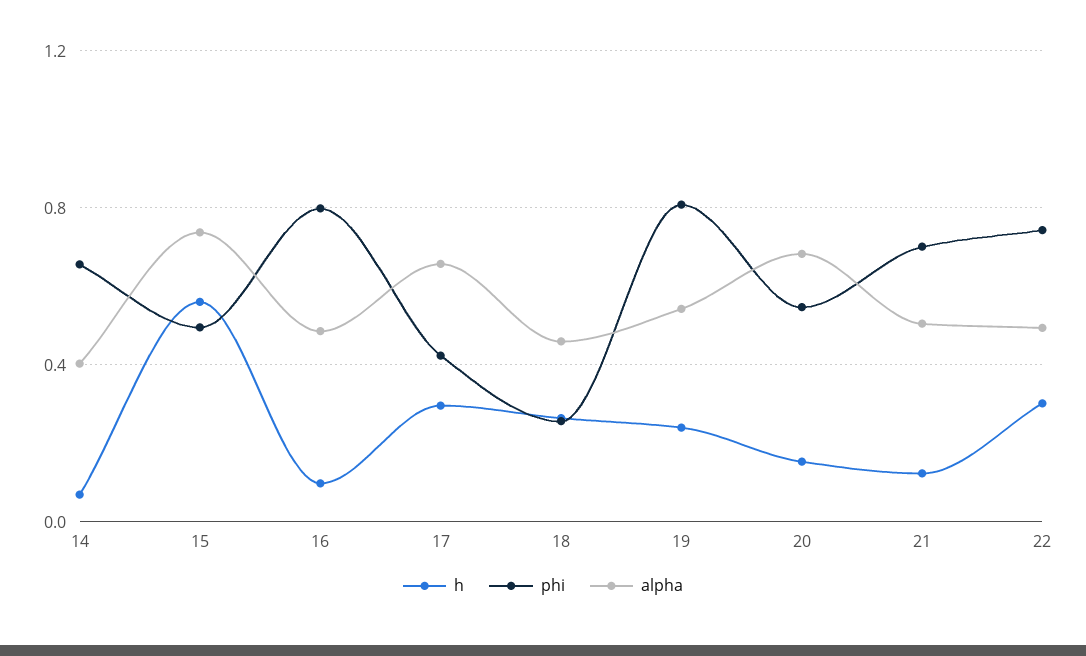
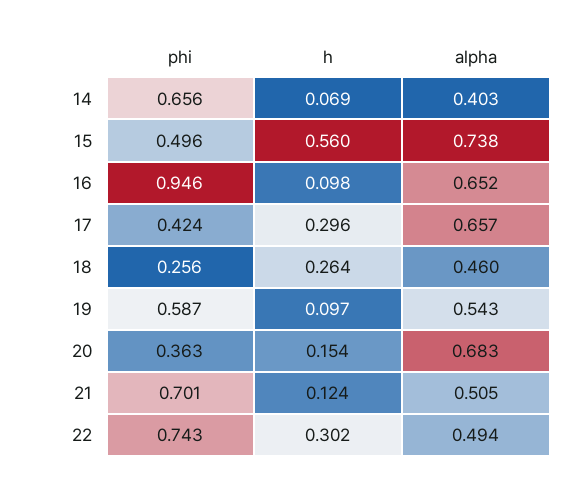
phi, 16: 0.8 -> 0.946
alpha, 16: 0.5 -> 0.652
h, 19: 0.25 -> 0.097
phi, 19: 0.8 -> 0.587
phi, 20: 0.55 -> 0.363

